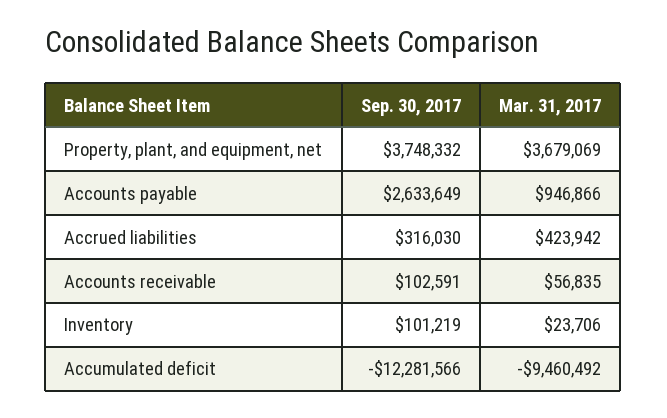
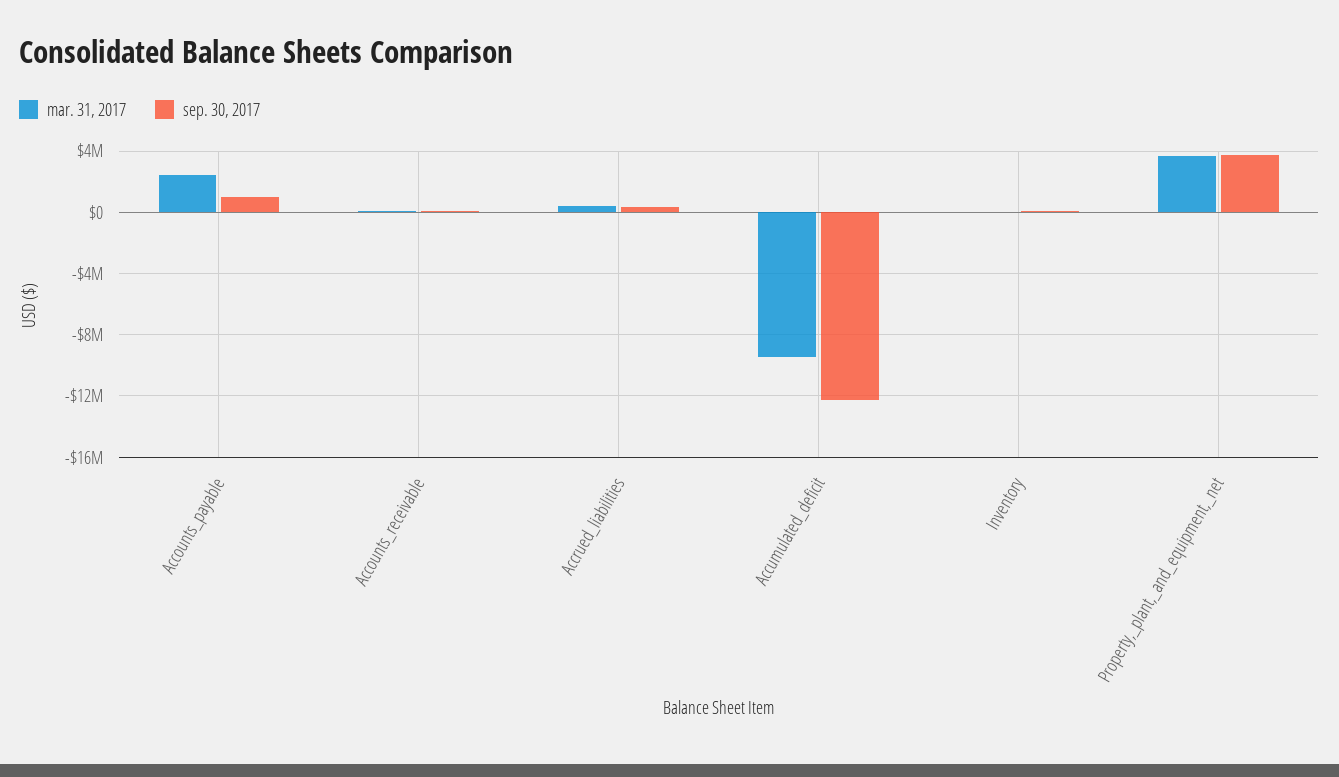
Sep. 30, 2017, Accounts payable: 2633649 -> 1000000
Mar. 31, 2017, Accounts payable: 946866 -> 2500000

